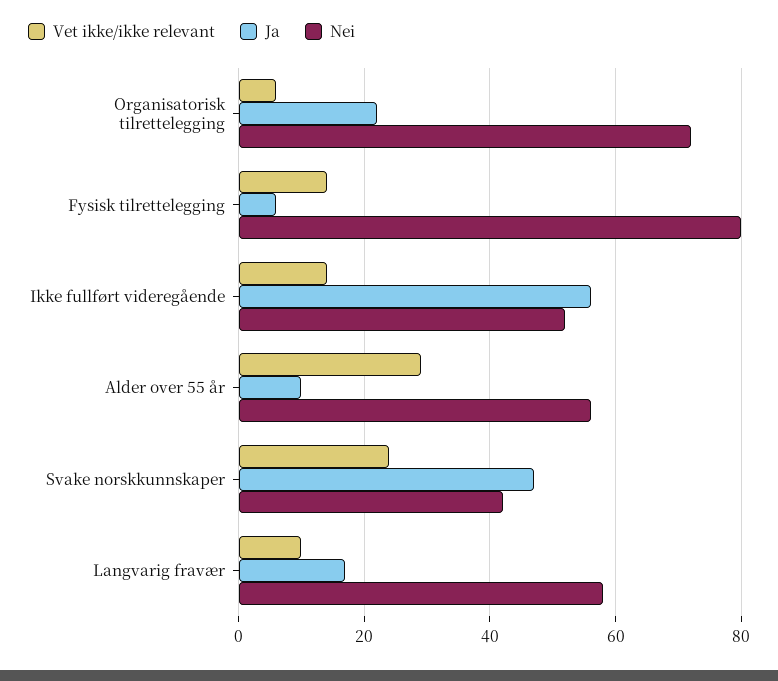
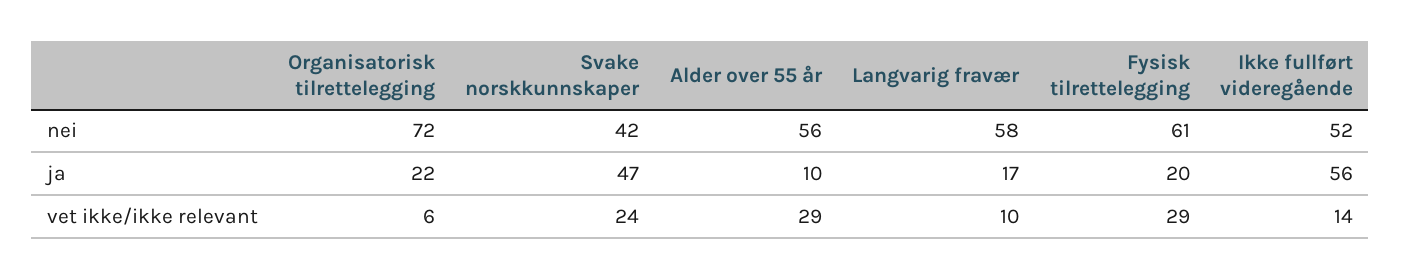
Vet ikke/ikke relevant, Fysisk tilrettelegging: 15 -> 29
Ja, Fysisk tilrettelegging: 5 -> 20
Nei, Fysisk tilrettelegging: 80 -> 61

